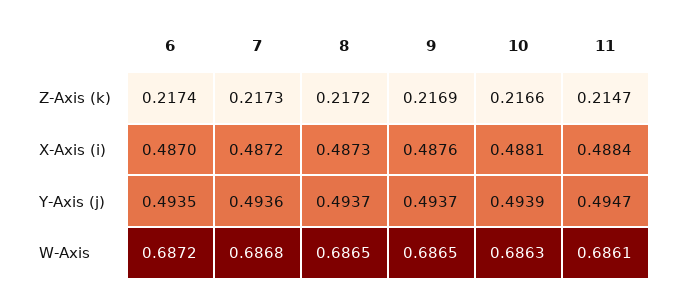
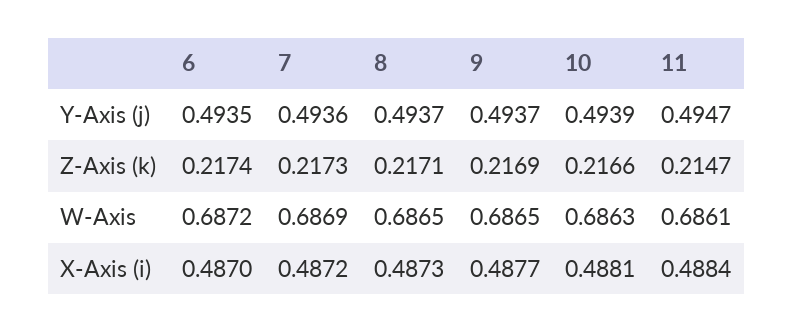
8, Z-Axis (k): 0.2172 -> 0.2171
9, X-Axis (i): 0.4876 -> 0.4877
7, W-Axis: 0.6868 -> 0.6869

